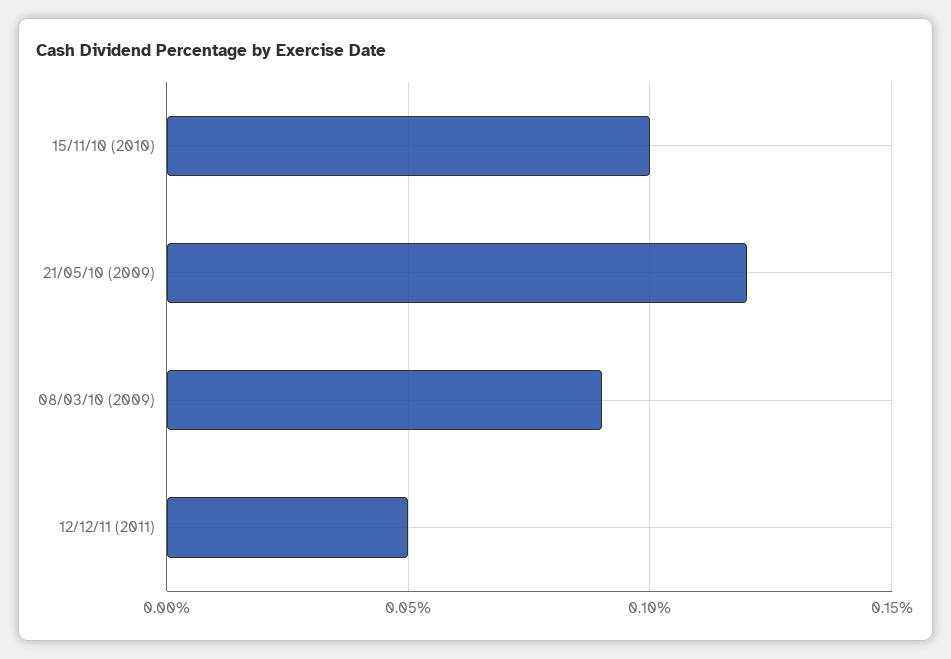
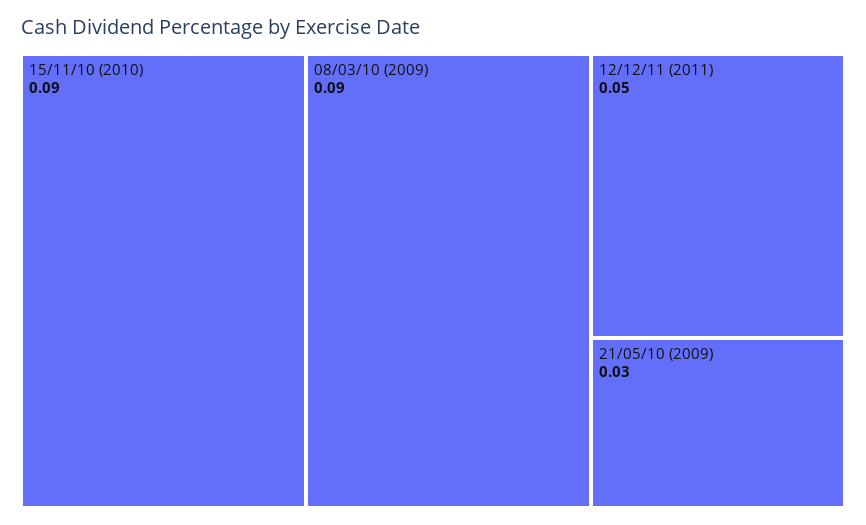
15/11/10 (2010): 0.1 -> 0.09
21/05/10 (2009): 0.12 -> 0.03

